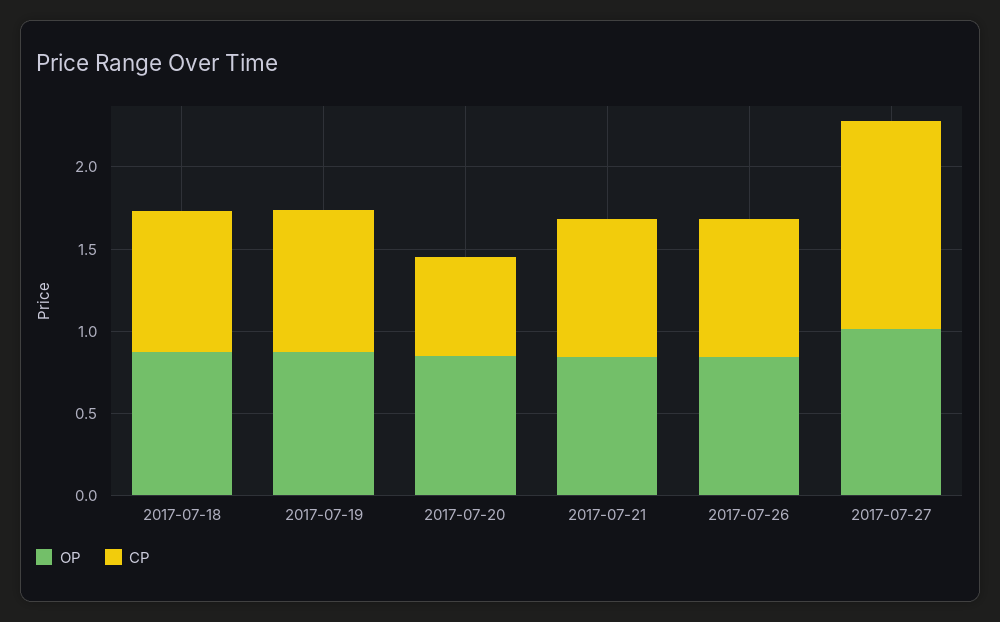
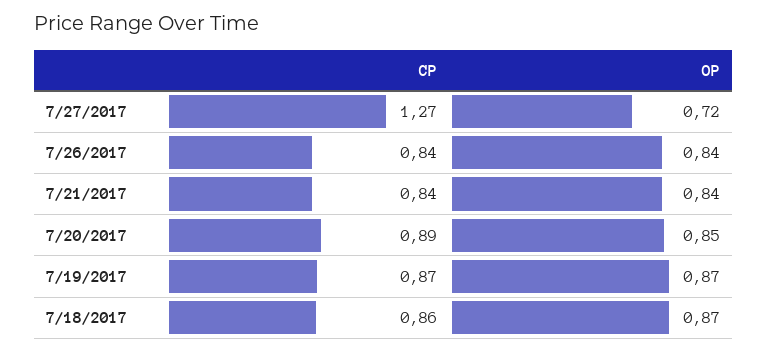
CP, 2017-07-20: 0.6 -> 0.89
OP, 2017-07-27: 1 -> 0.72

